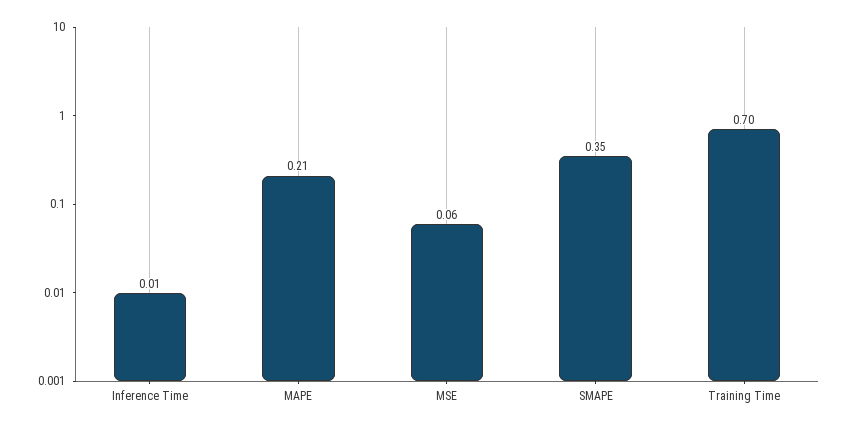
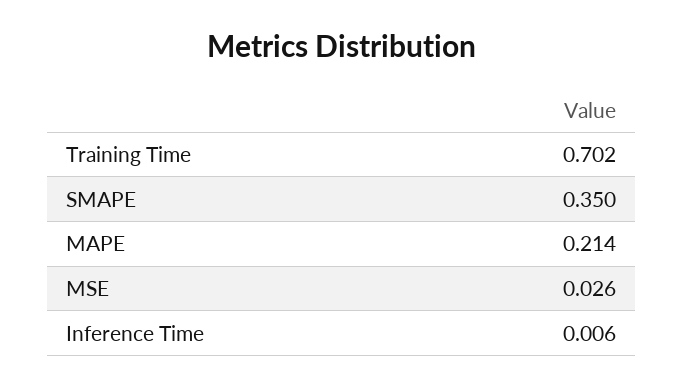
MSE: 0.06 -> 0.026

